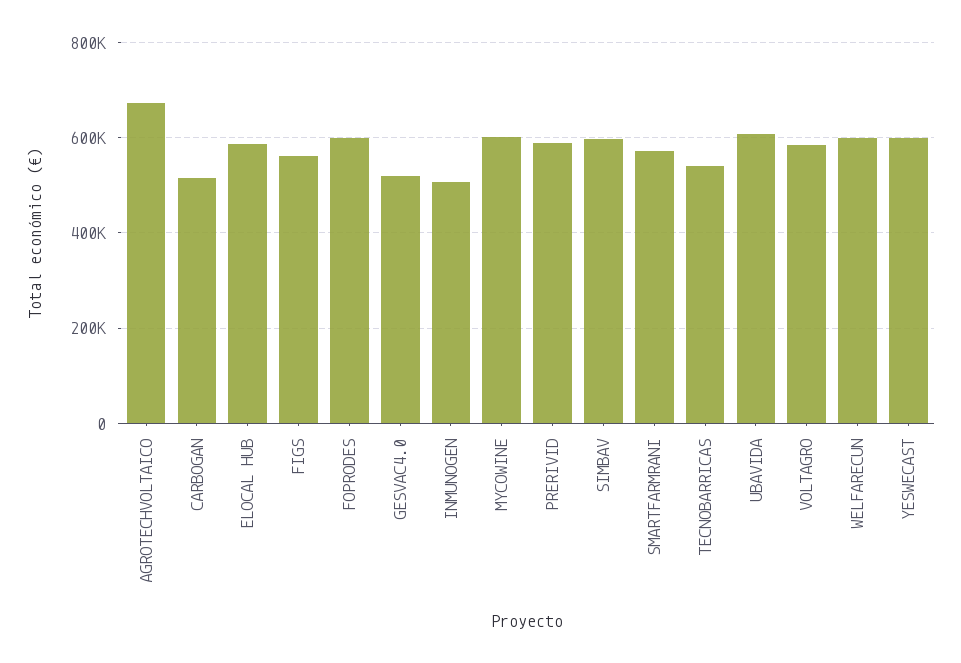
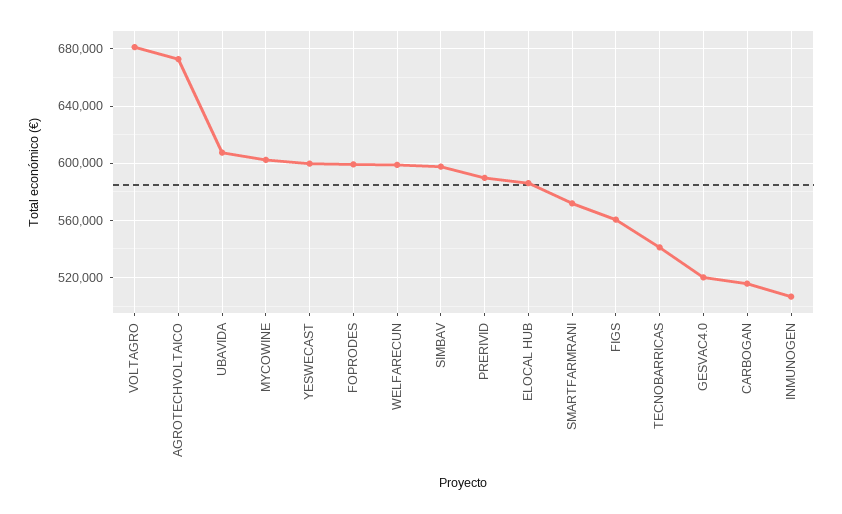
VOLTAGRO: 580000 -> 680000

